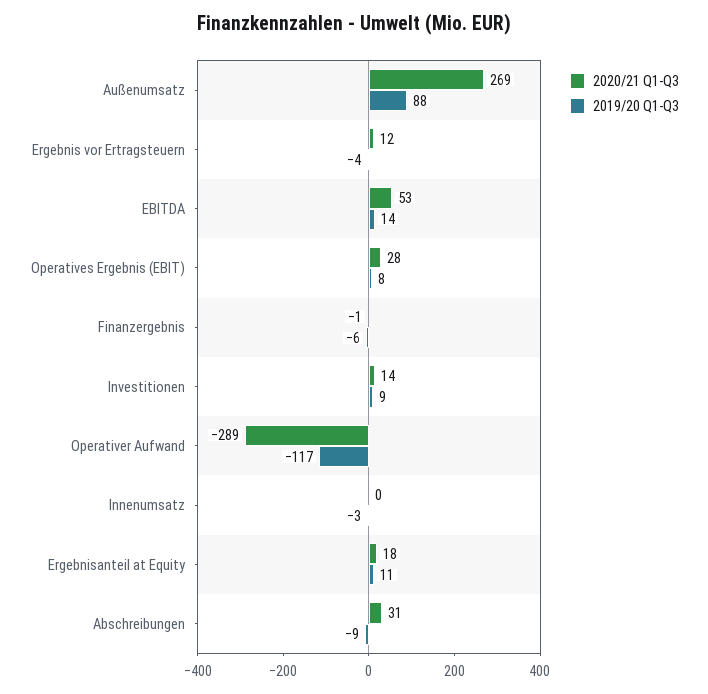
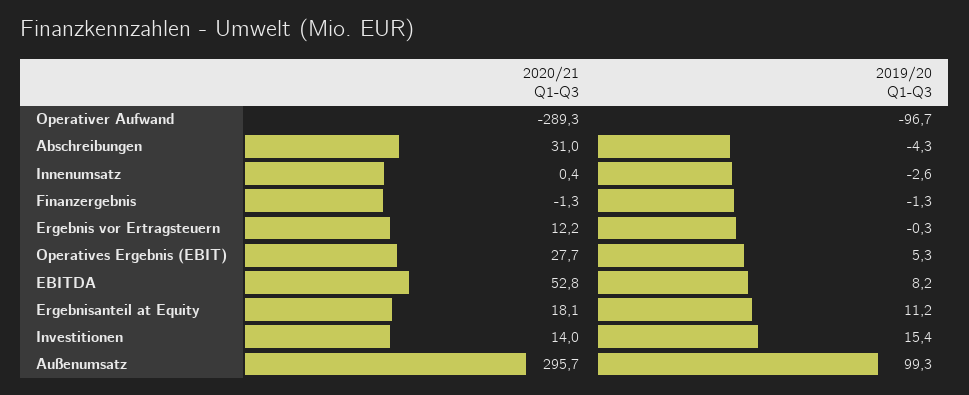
2020/21 Q1-Q3, Außenumsatz: 269 -> 295.7
2019/20 Q1-Q3, Außenumsatz: 88 -> 99.3
2019/20 Q1-Q3, Ergebnis vor Ertragsteuern: -4 -> -0.3
2019/20 Q1-Q3, EBITDA: 14 -> 8.2
2019/20 Q1-Q3, Operatives Ergebnis (EBIT): 8 -> 5.3
2019/20 Q1-Q3, Finanzergebnis: -6 -> -1.3
2019/20 Q1-Q3, Investitionen: 9 -> 15.4
2019/20 Q1-Q3, Operativer Aufwand: -117 -> -96.7
2019/20 Q1-Q3, Abschreibungen: -9 -> -4.3

